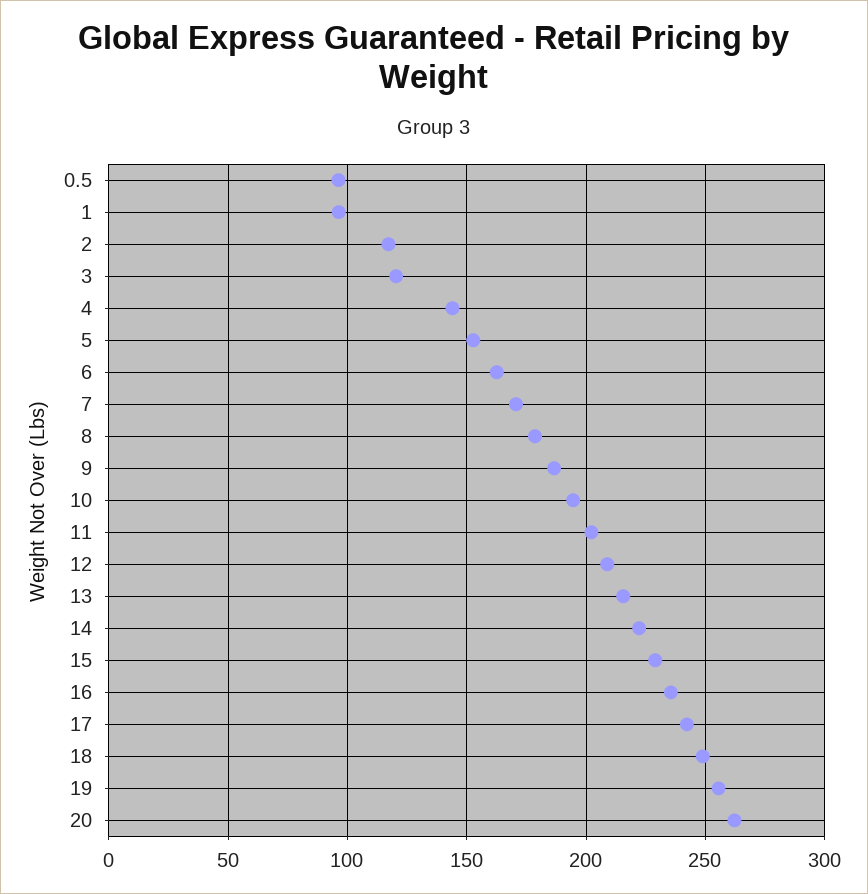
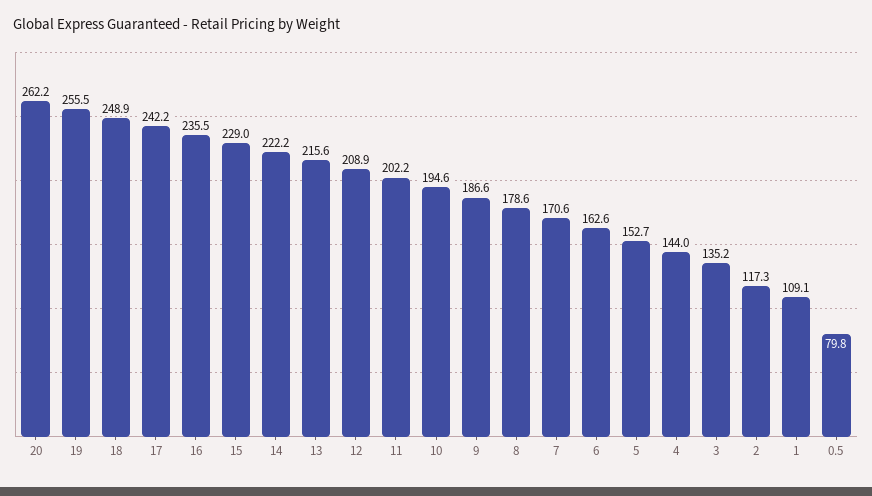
0.5: 95 -> 79.8
1: 95 -> 109.1
3: 120 -> 135.2

